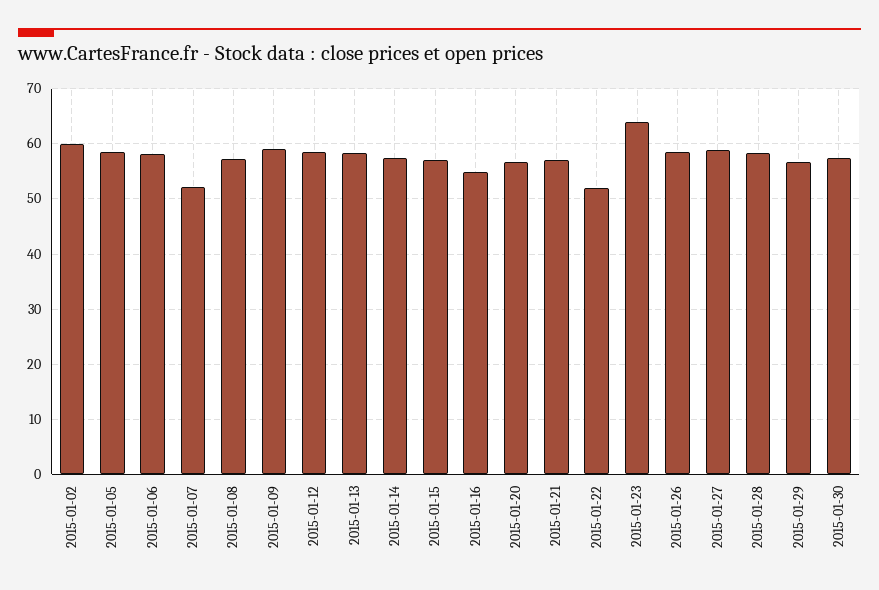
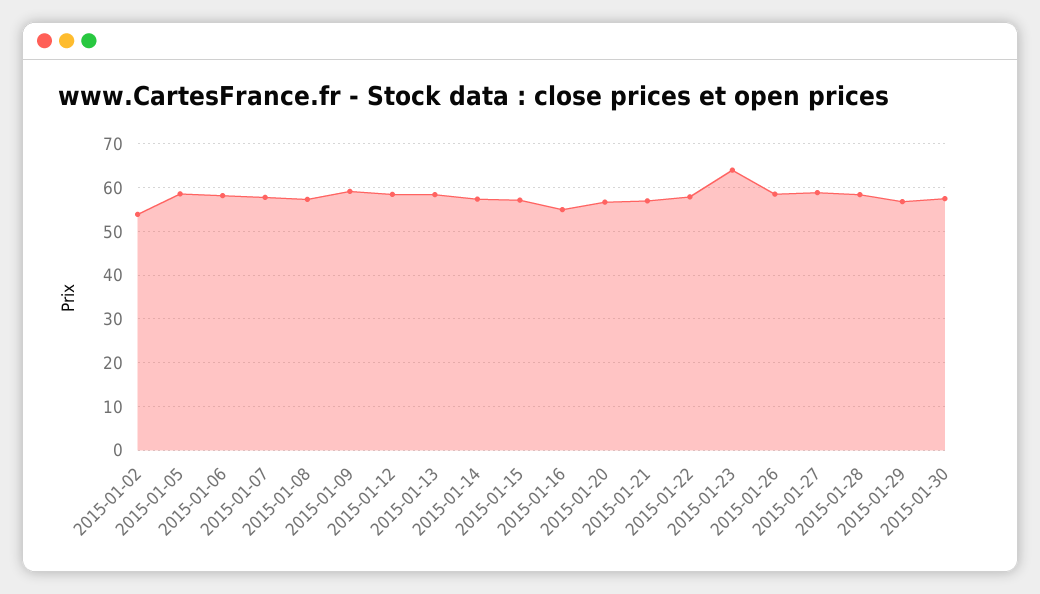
2015-01-02: 60 -> 54
2015-01-07: 52 -> 58
2015-01-22: 52 -> 58

